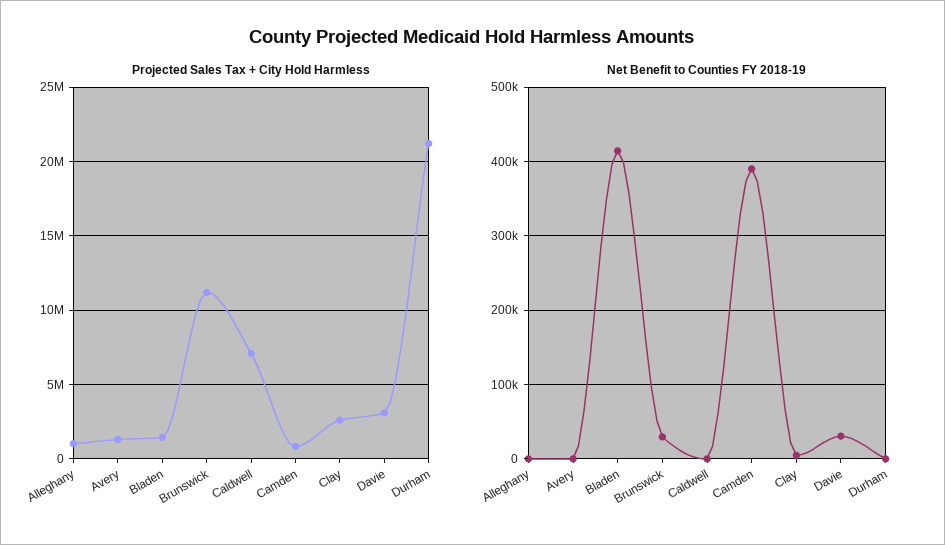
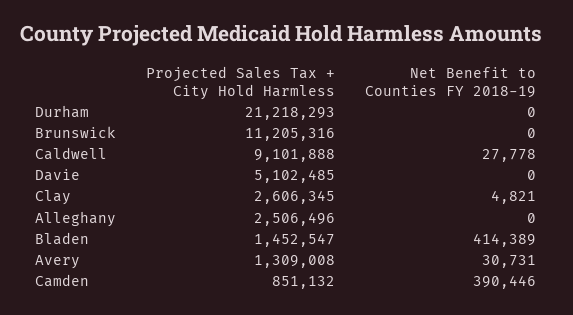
Projected Sales Tax + City Hold Harmless, Alleghany: 1000000 -> 2506496
Projected Sales Tax + City Hold Harmless, Caldwell: 7000000 -> 9101888
Projected Sales Tax + City Hold Harmless, Davie: 3000000 -> 5102485
Net Benefit to Counties FY 2018-19, Avery: 0 -> 30731
Net Benefit to Counties FY 2018-19, Brunswick: 30000 -> 0
Net Benefit to Counties FY 2018-19, Caldwell: 0 -> 27778
Net Benefit to Counties FY 2018-19, Davie: 30000 -> 0

